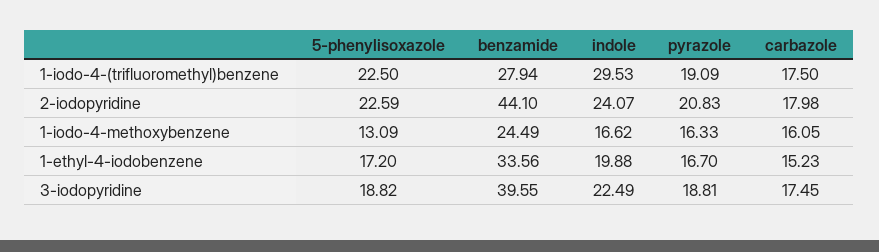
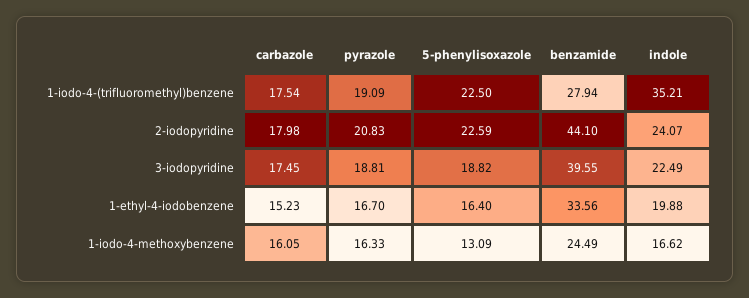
indole, 1-iodo-4-(trifluoromethyl)benzene: 29.53 -> 35.21
carbazole, 1-iodo-4-(trifluoromethyl)benzene: 17.5 -> 17.54
5-phenylisoxazole, 1-ethyl-4-iodobenzene: 17.2 -> 16.4

